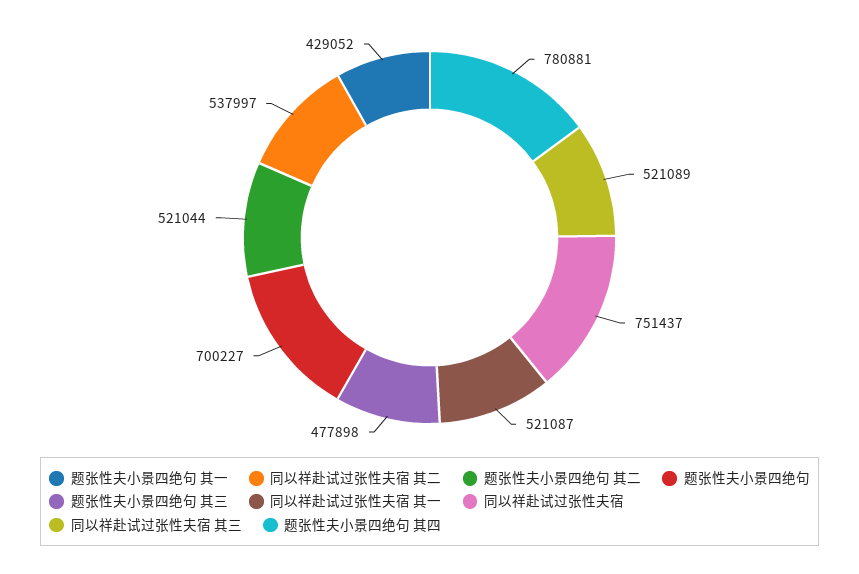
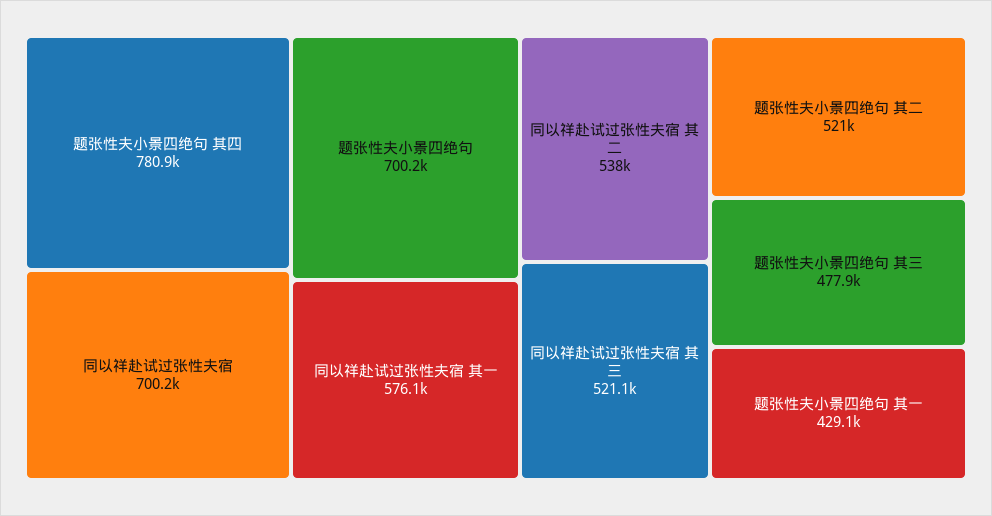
同以祥赴试过张性夫宿 其一: 521087 -> 576100
同以祥赴试过张性夫宿: 751437 -> 700200

